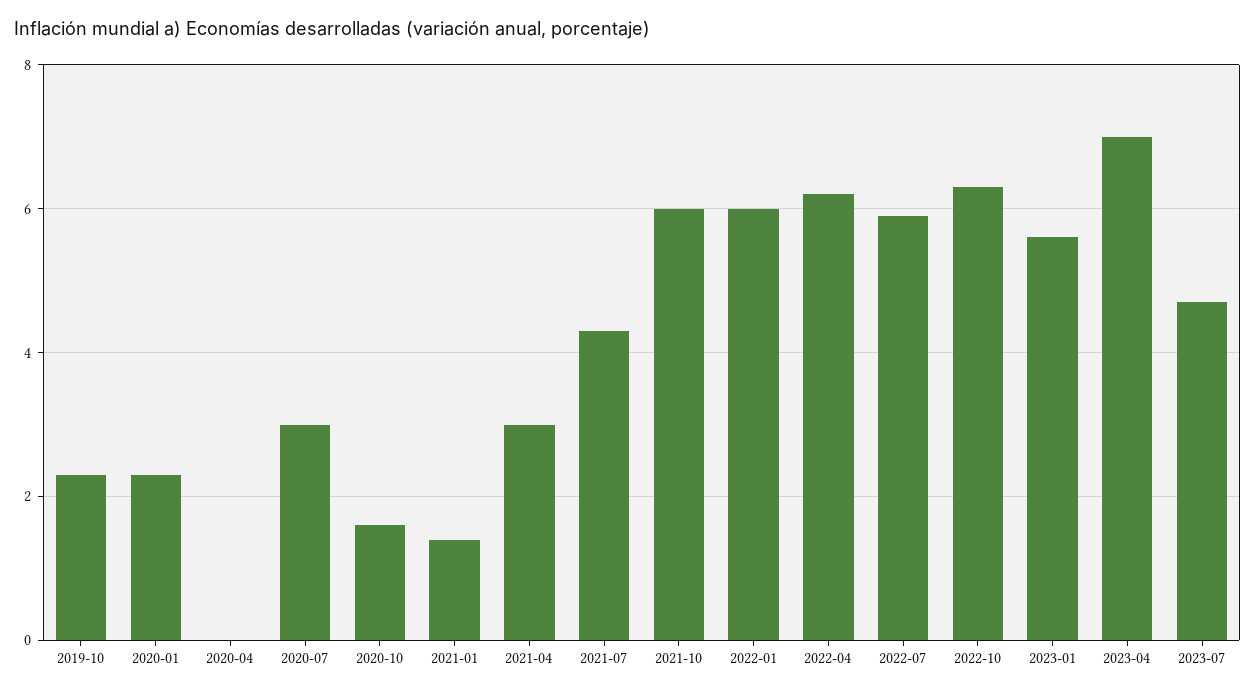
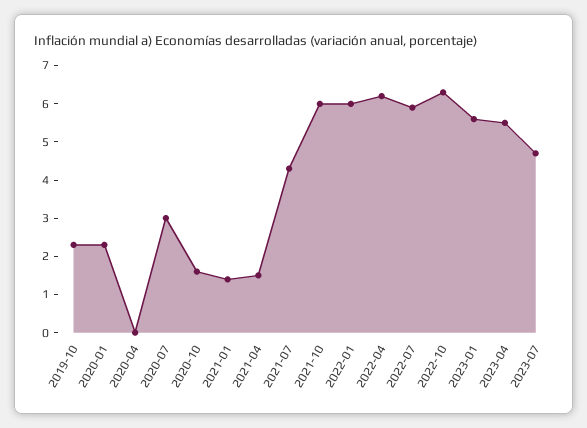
2021-04: 3 -> 1.5
2023-04: 7 -> 5.5

